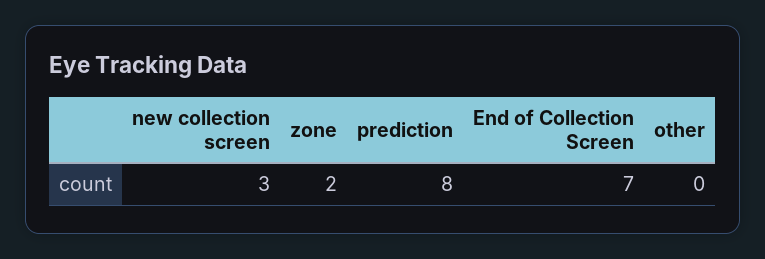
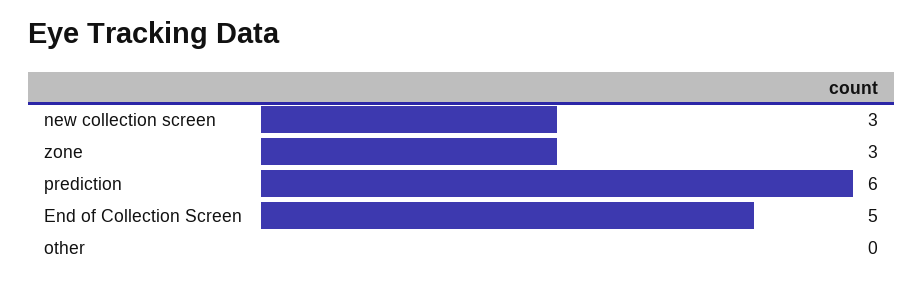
zone: 2 -> 3
prediction: 8 -> 6
End of Collection Screen: 7 -> 5

